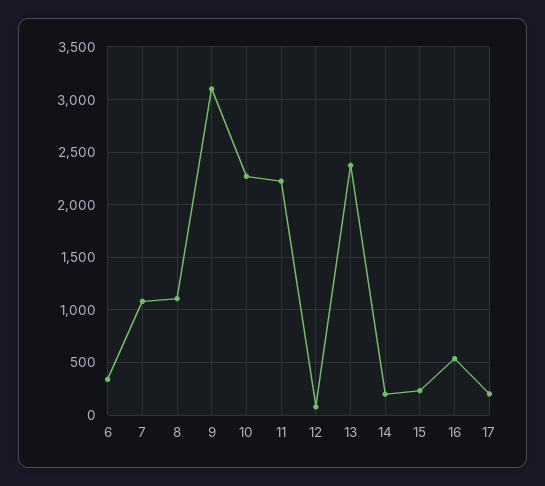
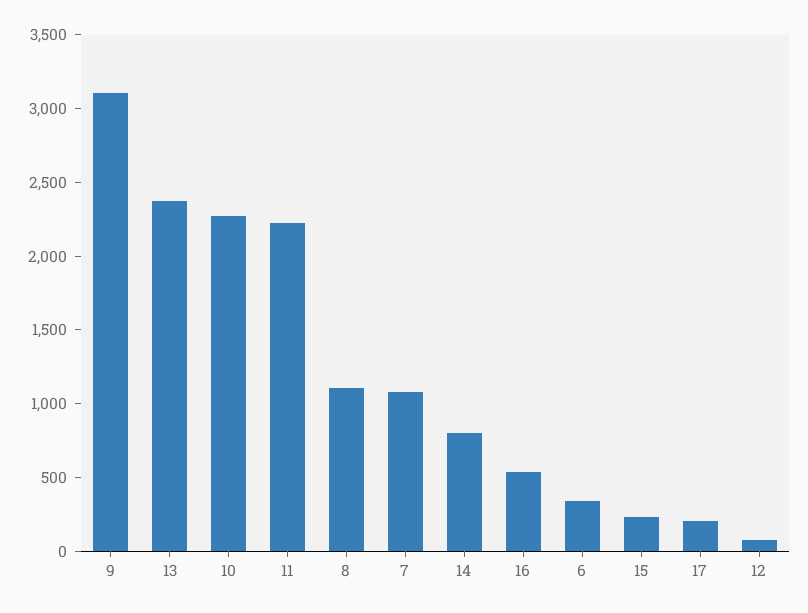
14: 200 -> 800

